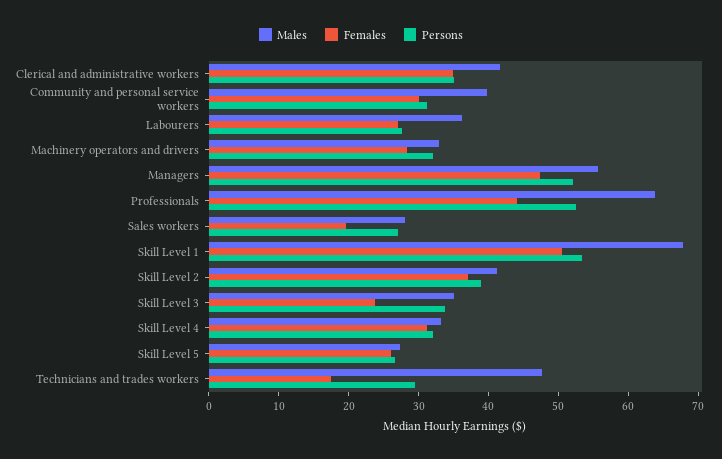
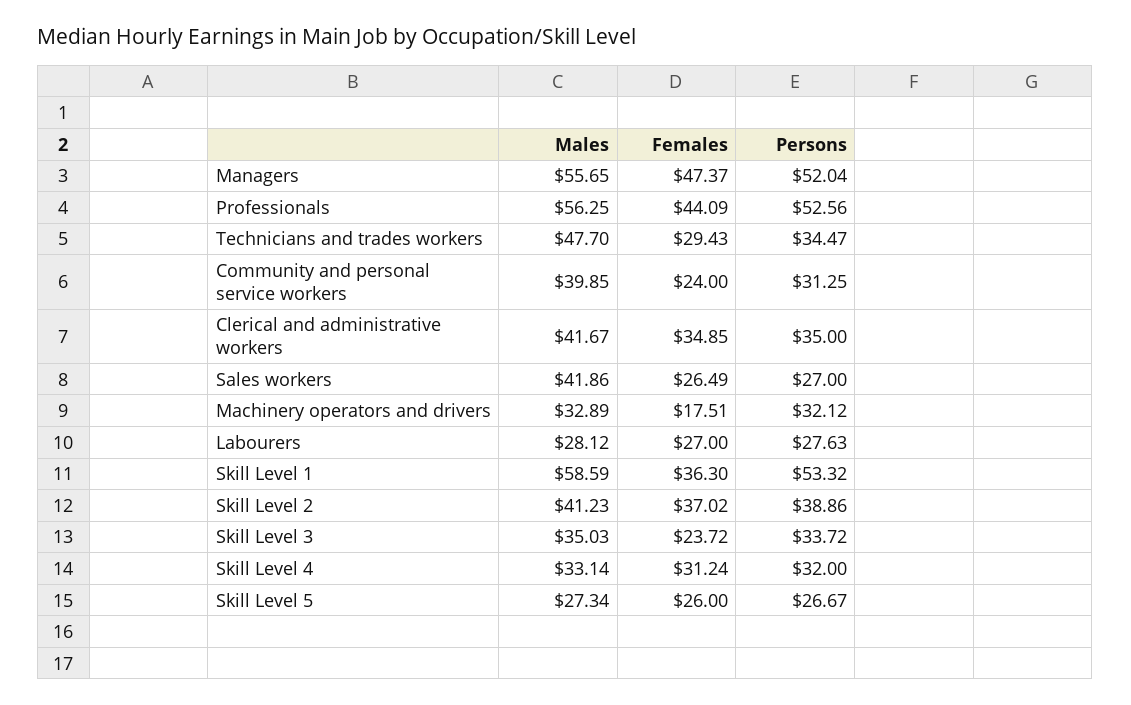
Females, Community and personal service workers: 30 -> 24
Males, Labourers: 36 -> 28.12
Females, Machinery operators and drivers: 28 -> 17.51
Males, Professionals: 64 -> 56.25
Males, Sales workers: 28 -> 41.86
Females, Sales workers: 20 -> 26.49
Males, Skill Level 1: 68 -> 58.59
Females, Skill Level 1: 50 -> 36.3
Females, Technicians and trades workers: 18 -> 29.43
Persons, Technicians and trades workers: 30 -> 34.47

